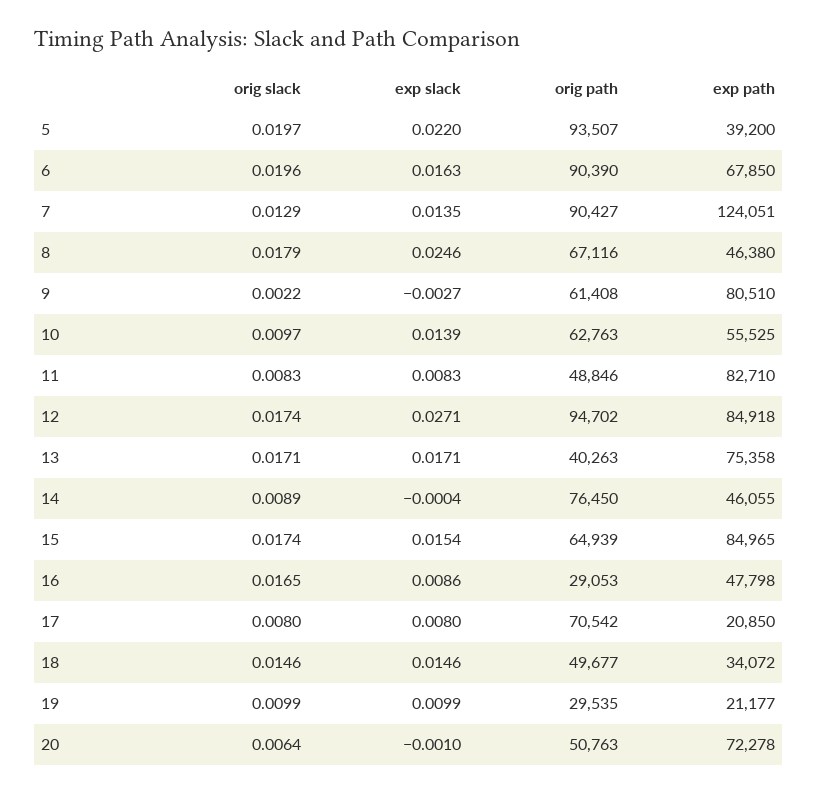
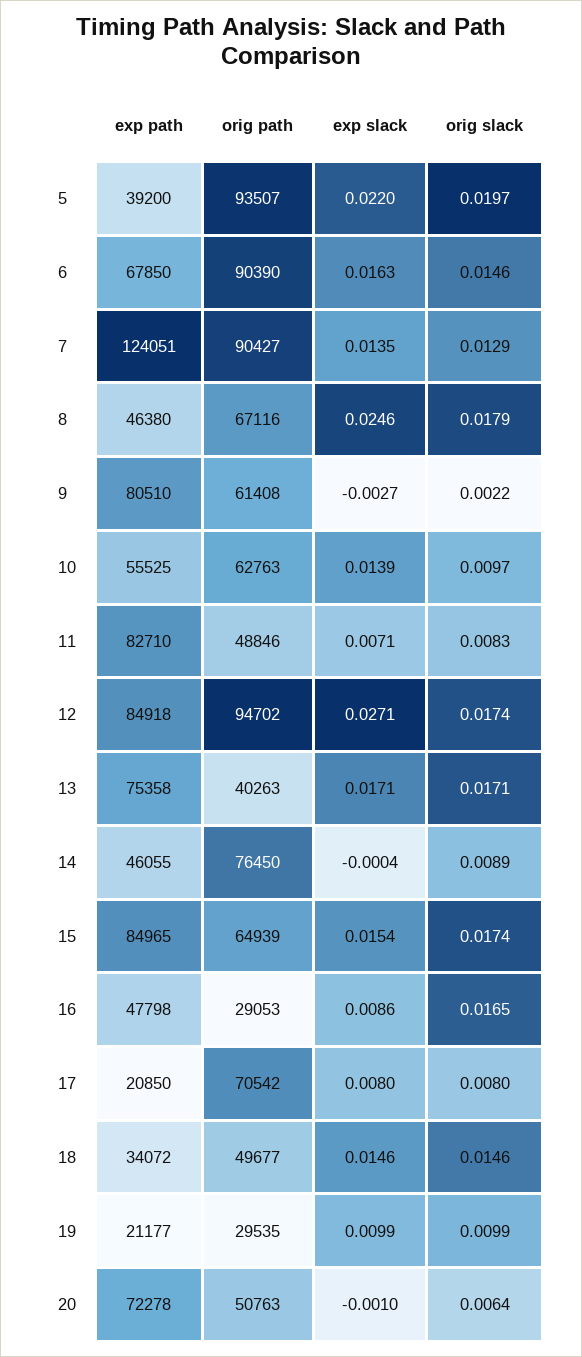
orig slack, 6: 0.0196 -> 0.0146
exp slack, 11: 0.0083 -> 0.0071

